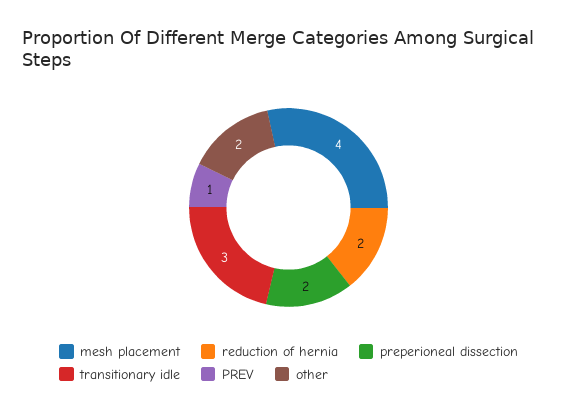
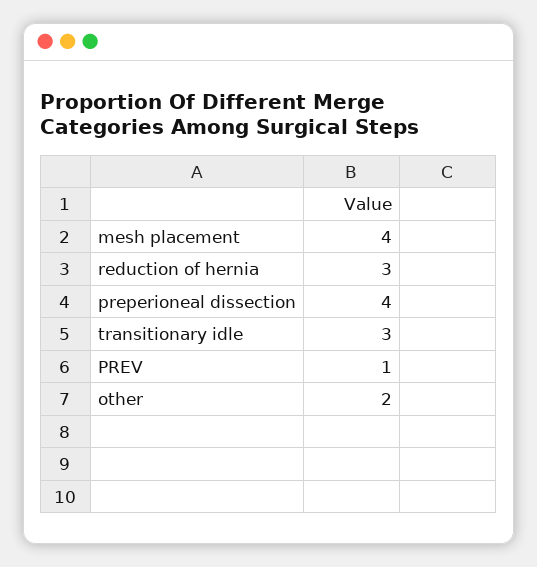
reduction of hernia: 2 -> 3
preperioneal dissection: 2 -> 4

